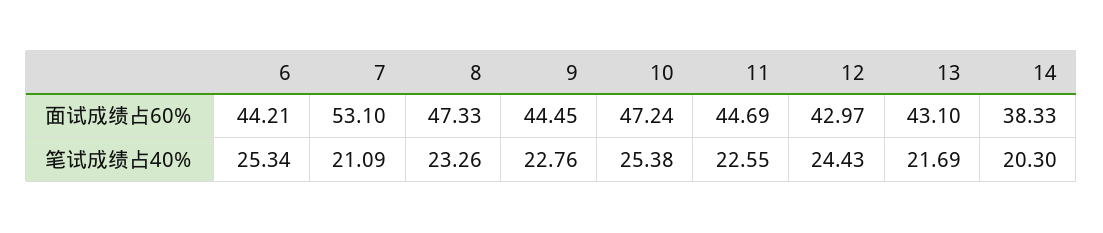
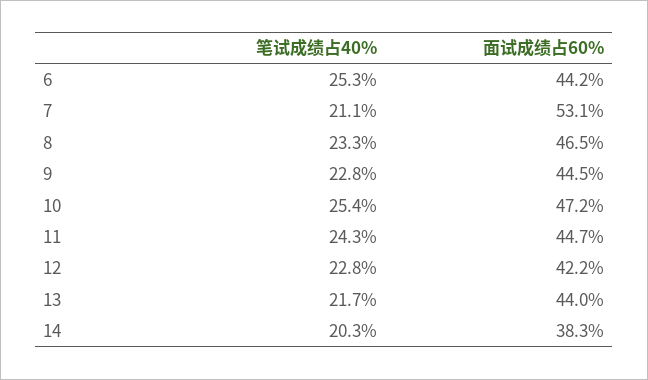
8, 面试成绩占60%: 47.33 -> 46.5
12, 面试成绩占60%: 42.97 -> 42.2
13, 面试成绩占60%: 43.1 -> 44
11, 笔试成绩占40%: 22.55 -> 24.3
12, 笔试成绩占40%: 24.43 -> 22.8

